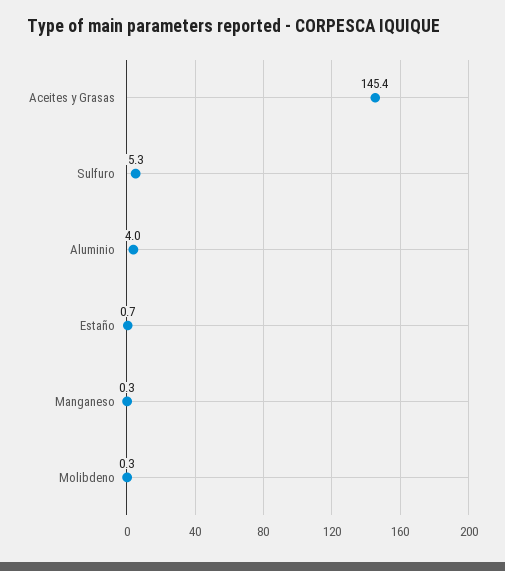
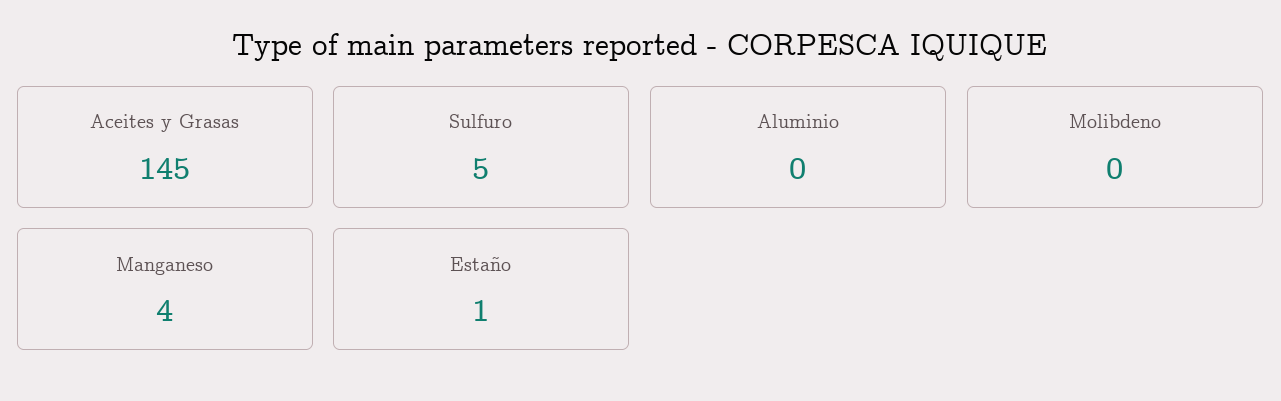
Aluminio: 4 -> 0
Manganeso: 0.3 -> 4

